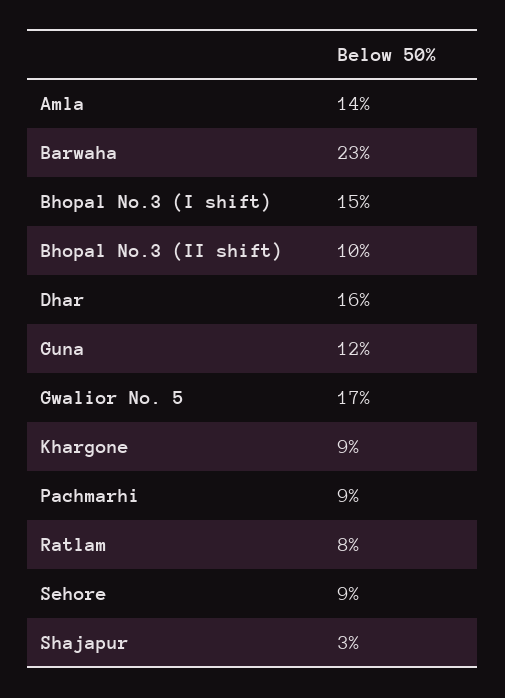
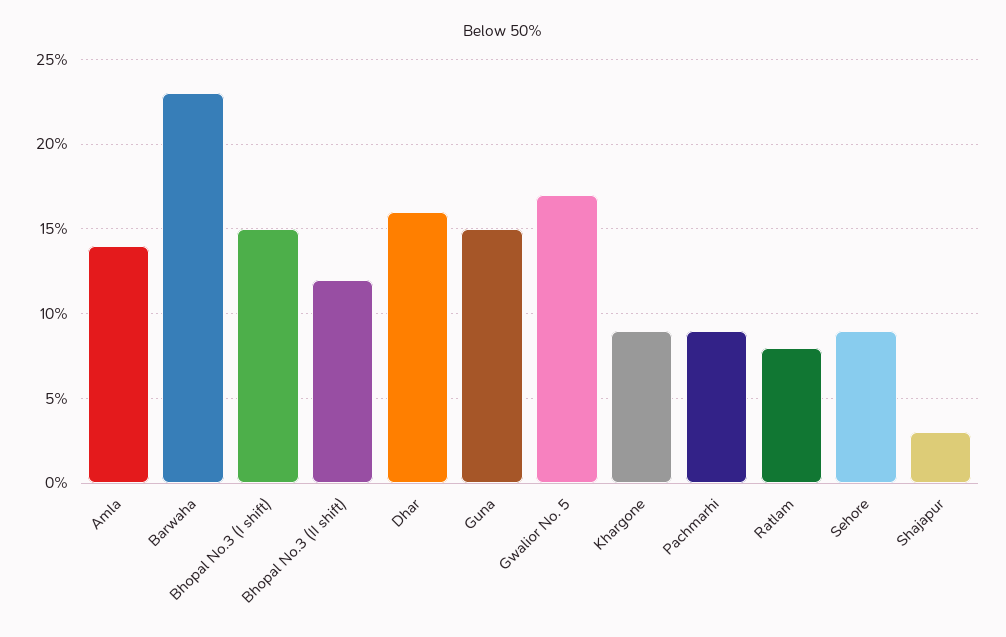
Bhopal No.3 (II shift): 10 -> 12
Guna: 12 -> 15

